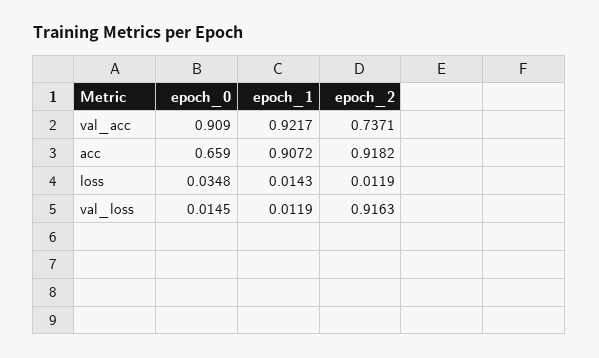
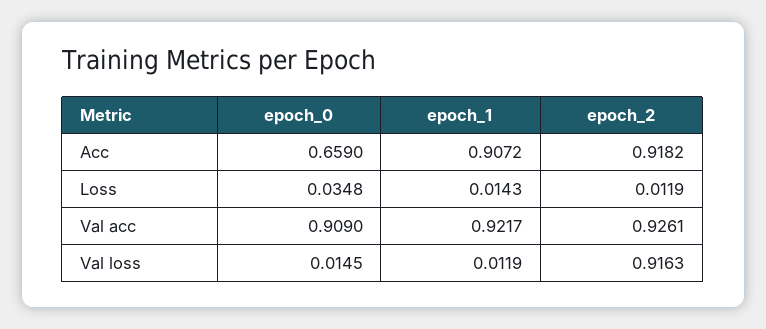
epoch_2, val_acc: 0.7371 -> 0.9261

